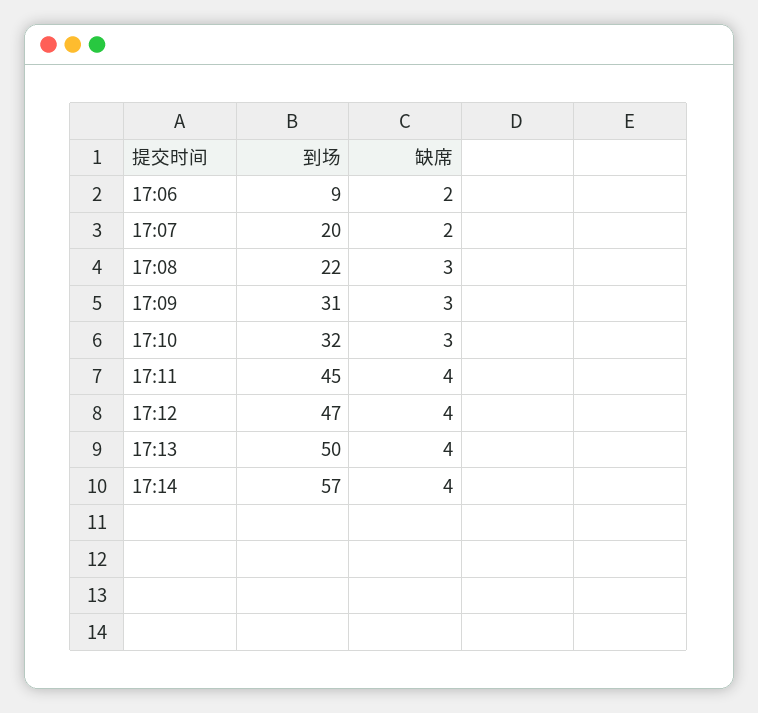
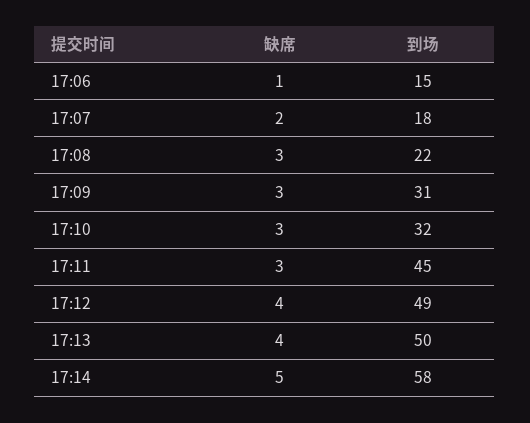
到场, 17:06: 9 -> 15
缺席, 17:06: 2 -> 1
到场, 17:07: 20 -> 18
缺席, 17:11: 4 -> 3
到场, 17:12: 47 -> 49
到场, 17:14: 57 -> 58
缺席, 17:14: 4 -> 5

